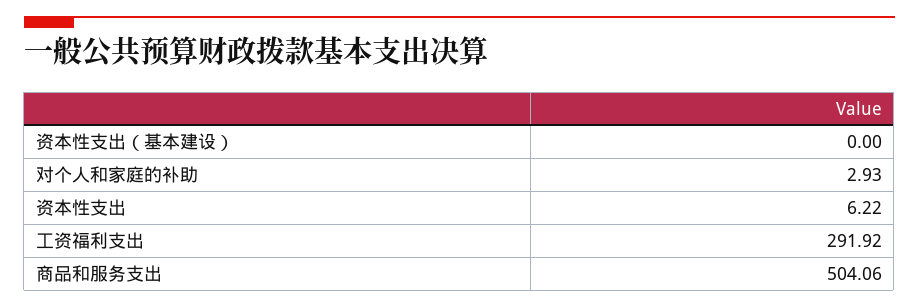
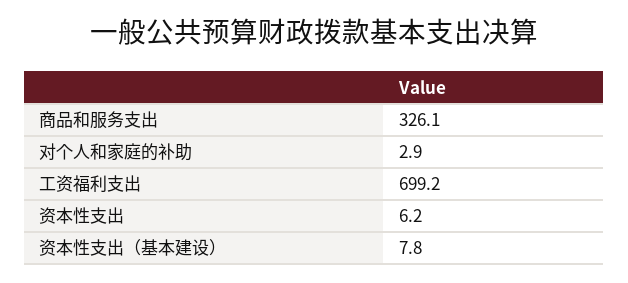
资本性支出（基本建设）: 0 -> 7.8
工资福利支出: 291.92 -> 699.2
商品和服务支出: 504.06 -> 326.1

